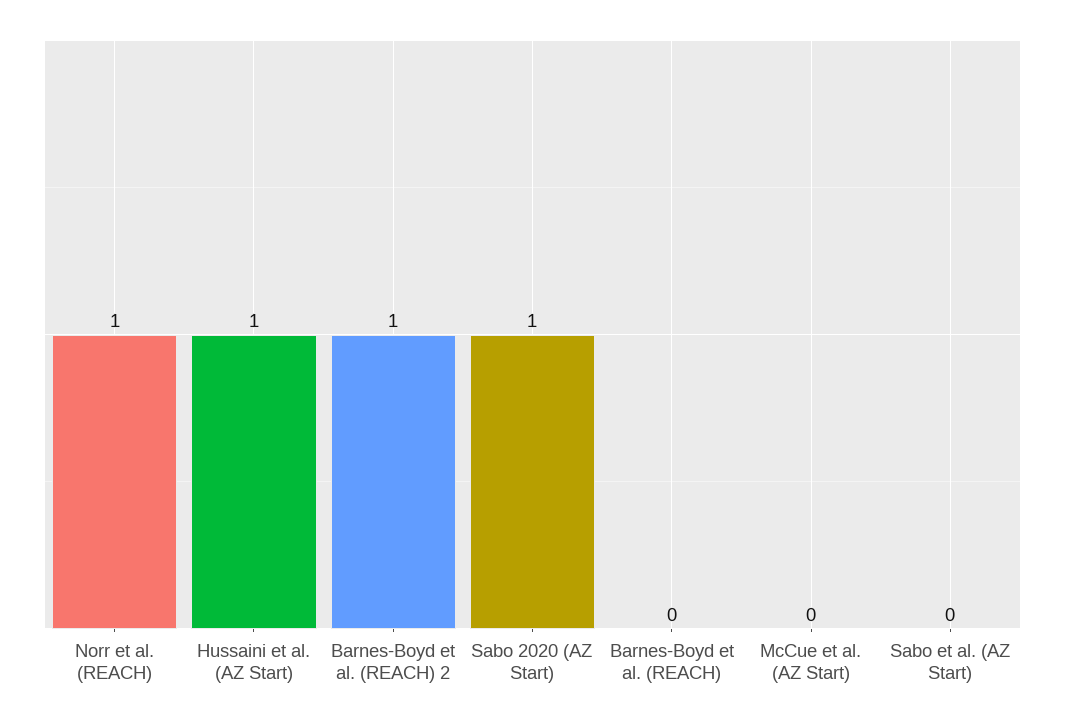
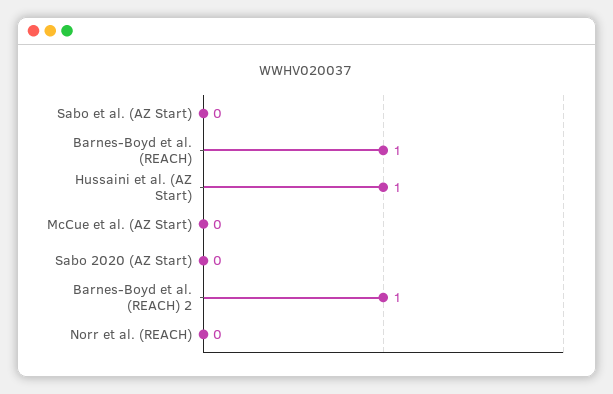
Norr et al. (REACH): 1 -> 0
Sabo 2020 (AZ Start): 1 -> 0
Barnes-Boyd et al. (REACH): 0 -> 1

